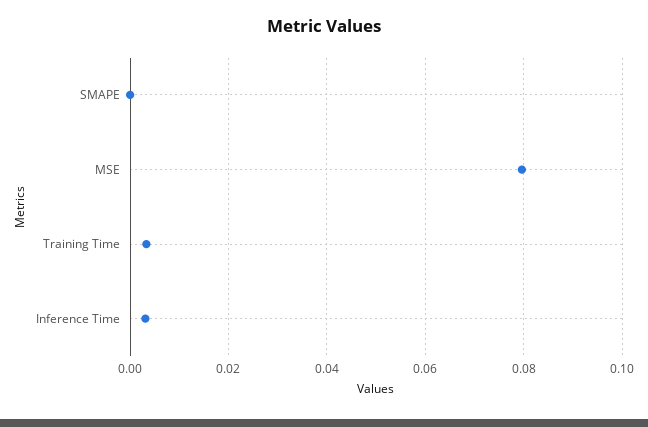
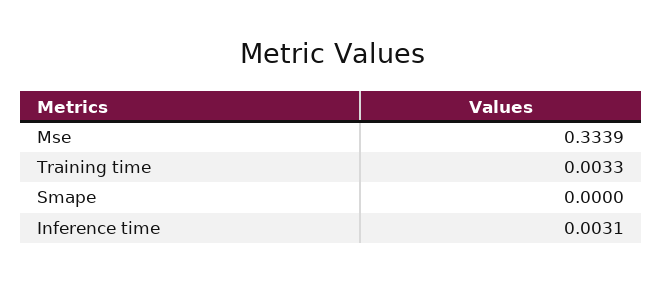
MSE: 0.08 -> 0.3339

